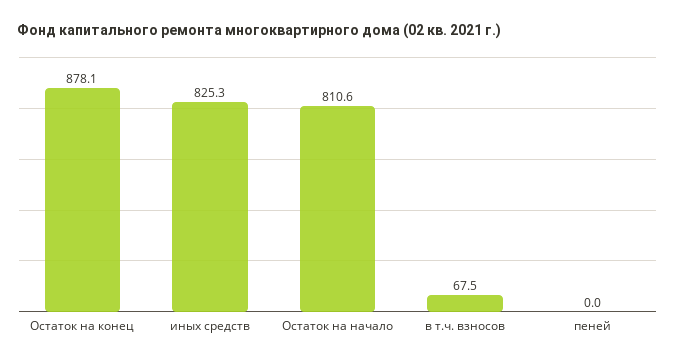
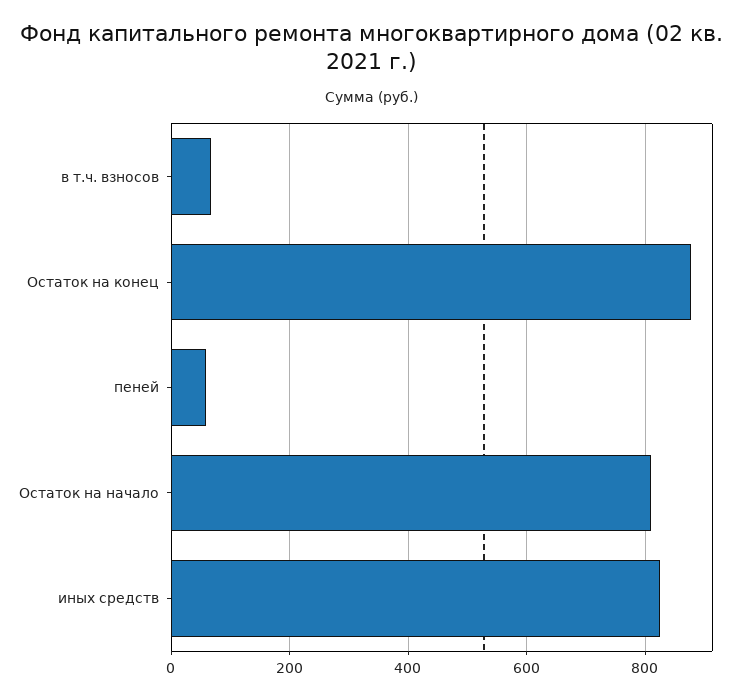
пеней: 0 -> 60

